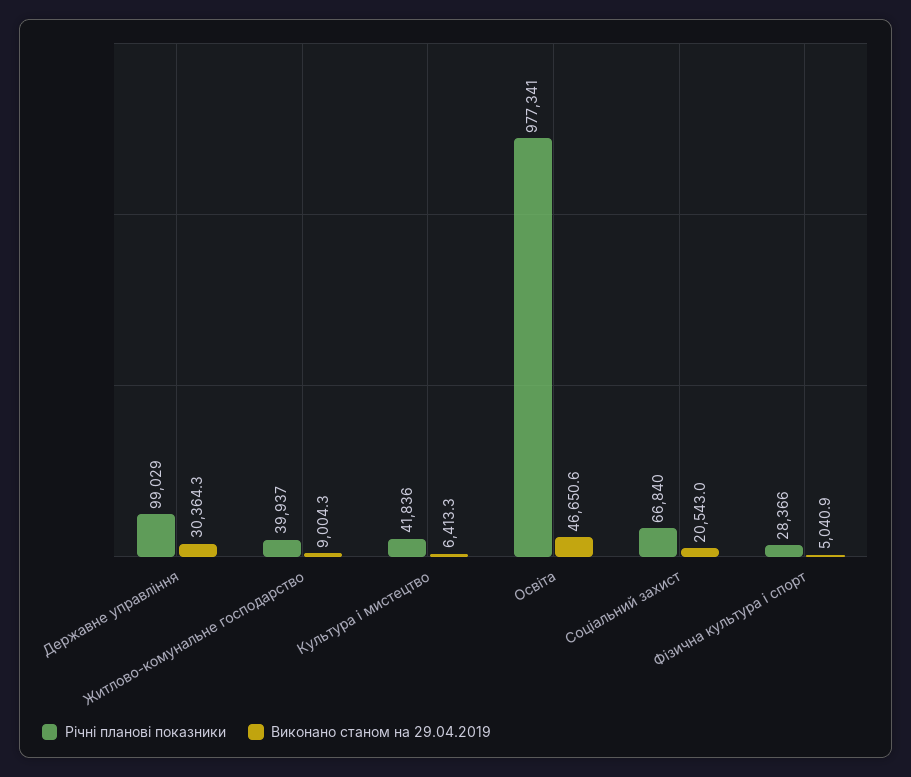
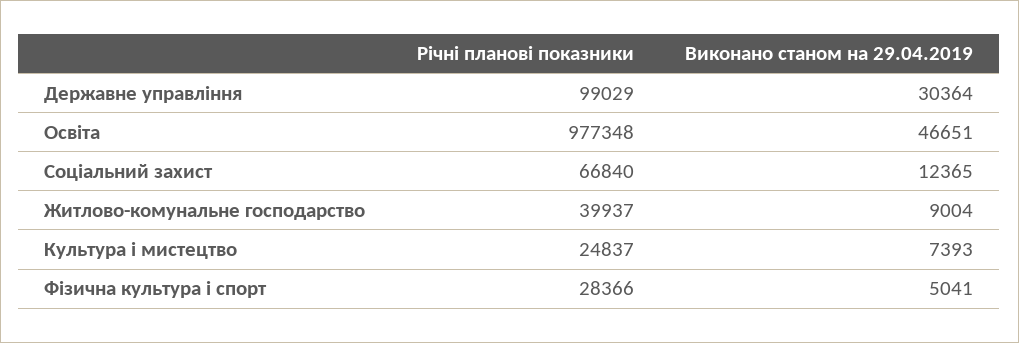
Річні планові показники, Культура і мистецтво: 41836 -> 24837
Виконано станом на 29.04.2019, Культура і мистецтво: 6413.3 -> 7393
Річні планові показники, Освіта: 977341 -> 977348
Виконано станом на 29.04.2019, Соціальний захист: 20543 -> 12365

